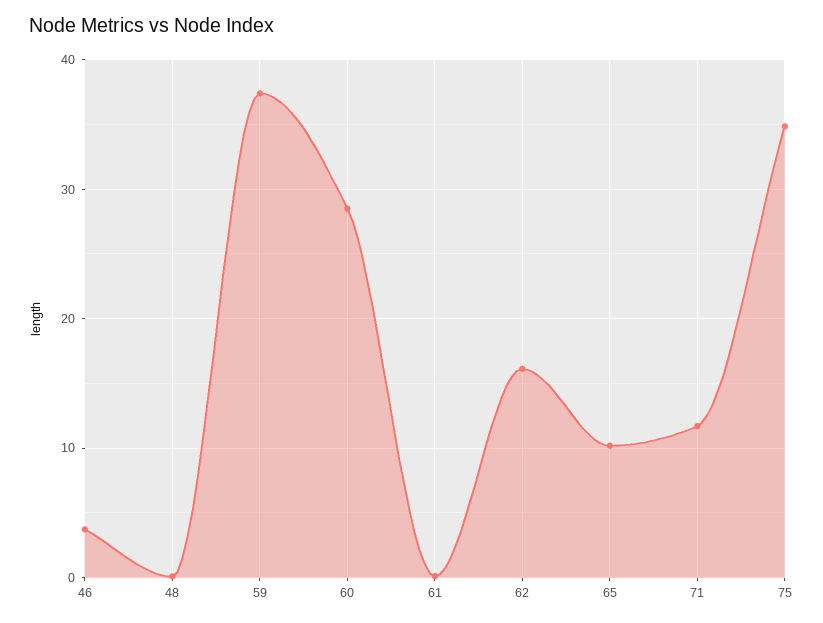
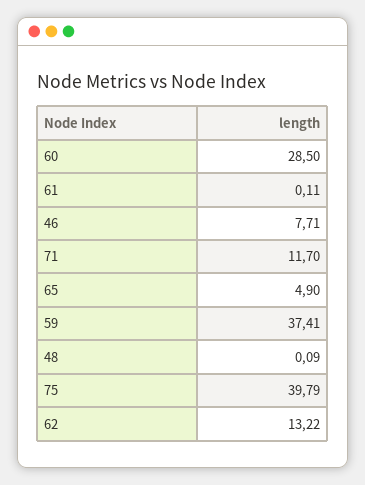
46: 4 -> 7.71
62: 16 -> 13.22
65: 10 -> 4.9
75: 35 -> 39.79

